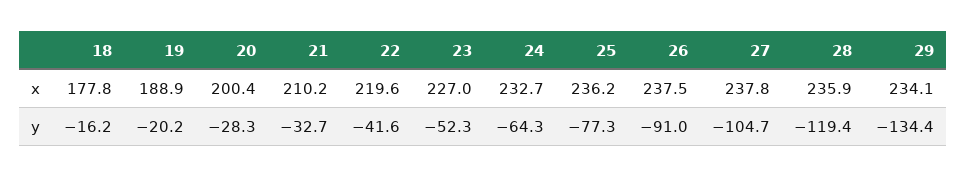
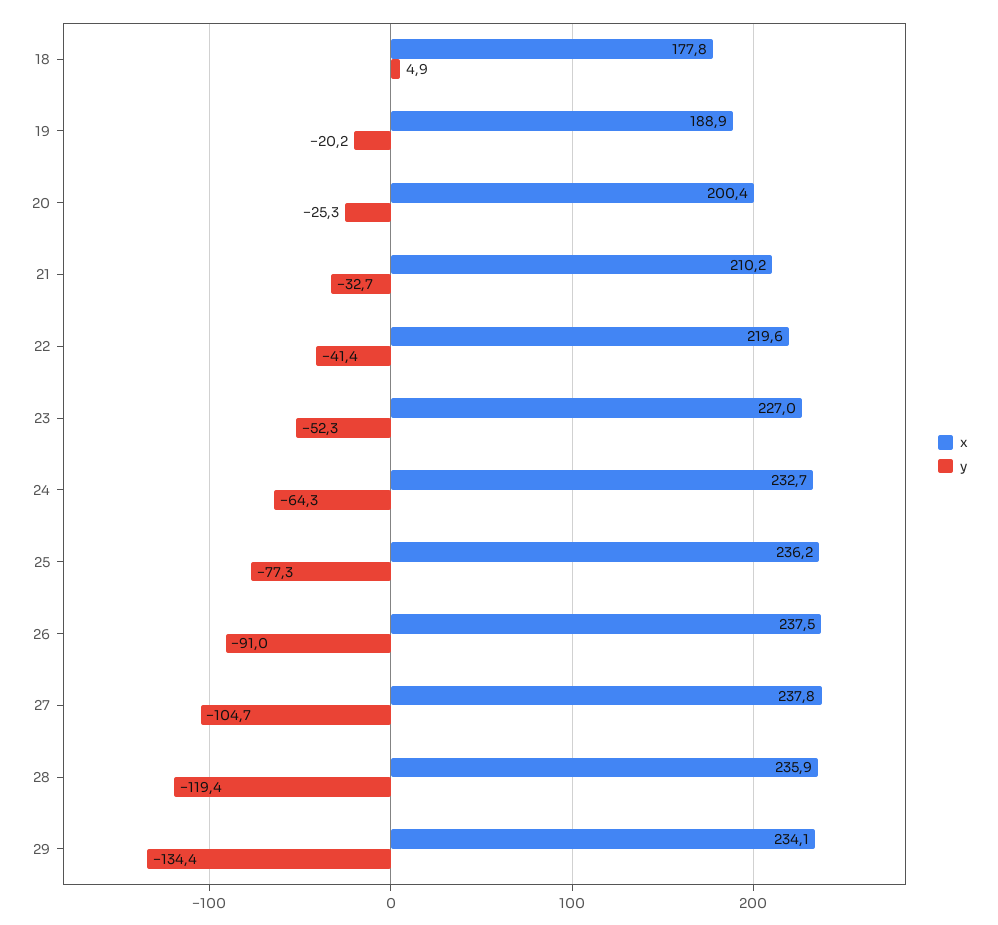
y, 18: -16.2 -> 4.9
y, 20: -28.3 -> -25.3
y, 22: -41.6 -> -41.4

